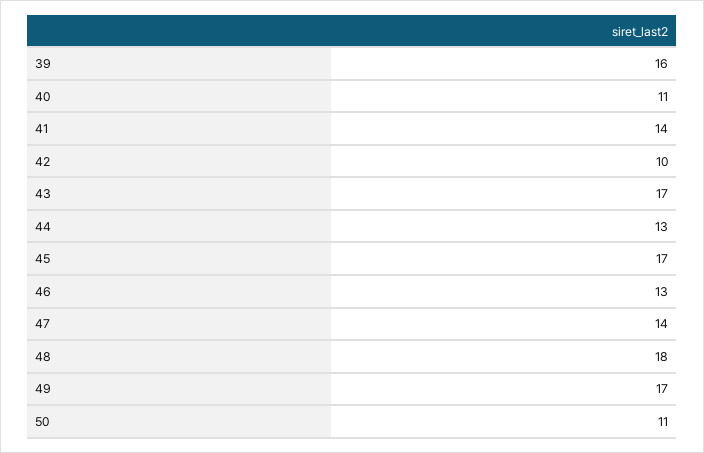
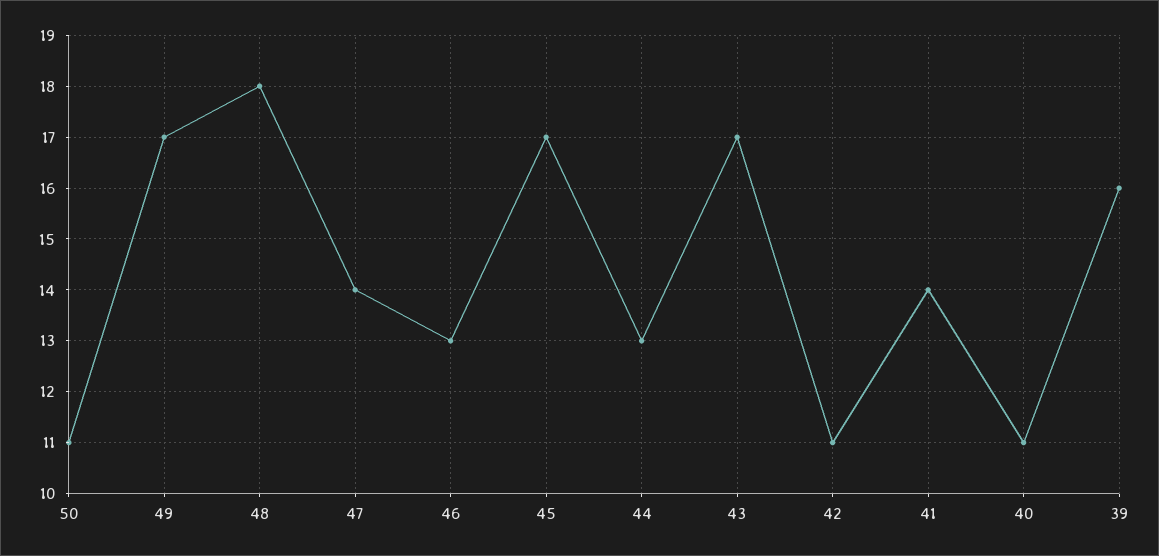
42: 10 -> 11

